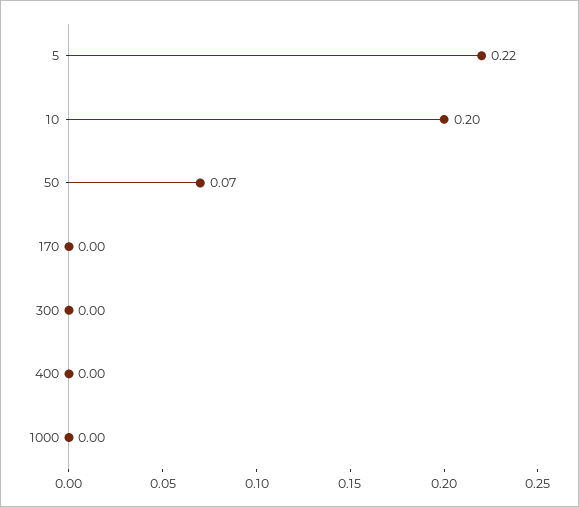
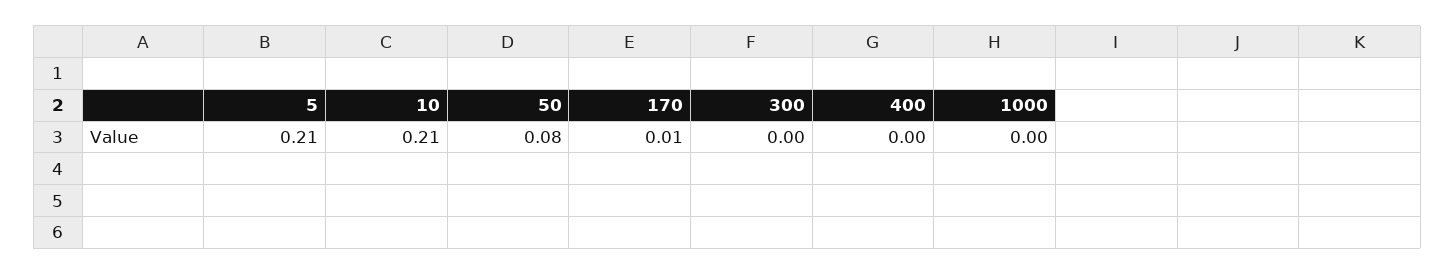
5: 0.22 -> 0.21
10: 0.2 -> 0.21
50: 0.07 -> 0.08
170: 0 -> 0.01

